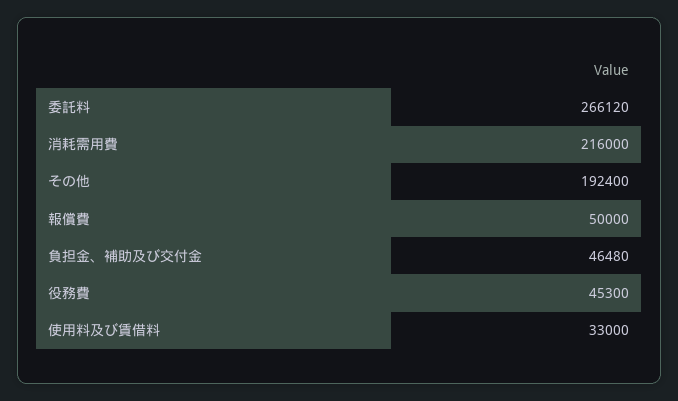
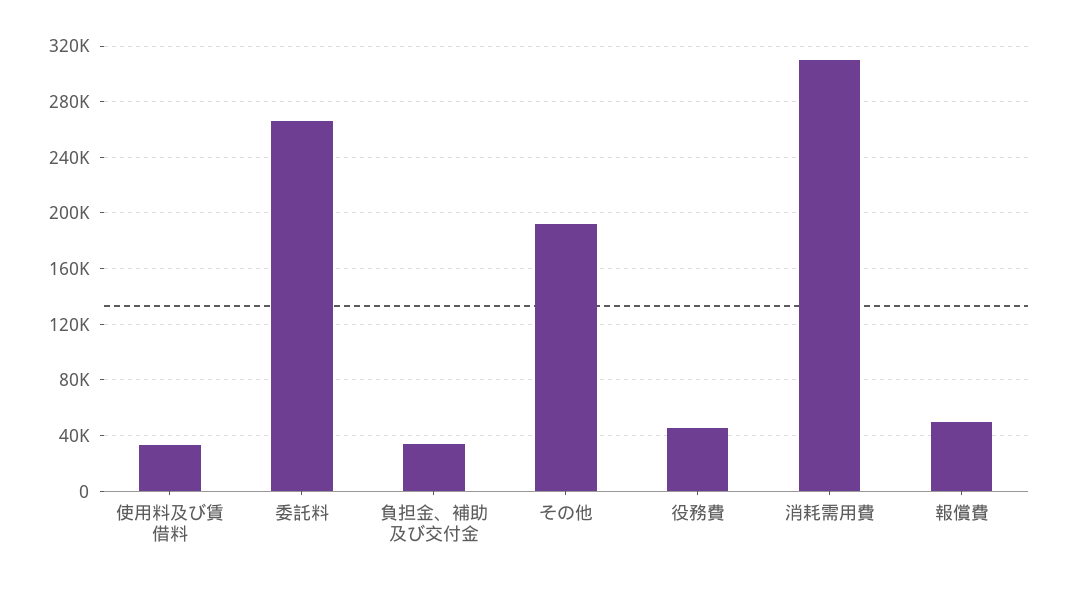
消耗需用費: 216000 -> 310000
負担金、補助及び交付金: 46480 -> 35000

